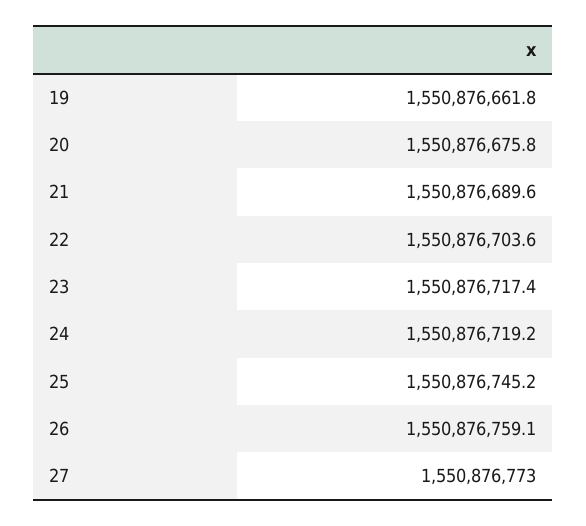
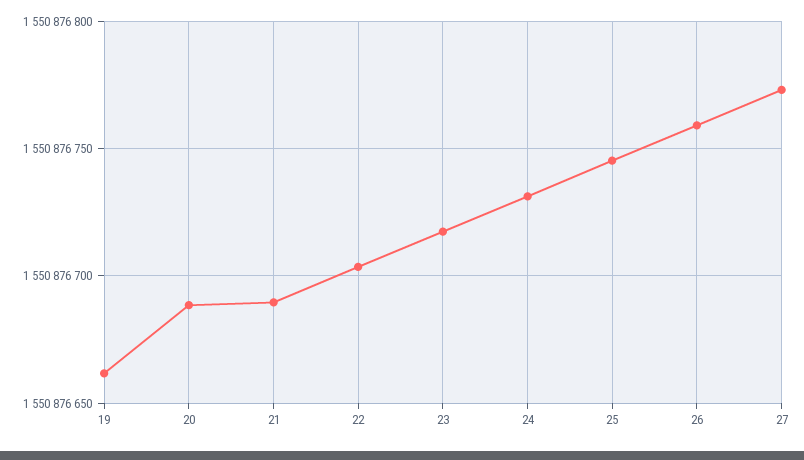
20: 1550876675.8 -> 1550876690
24: 1550876719.2 -> 1550876730

